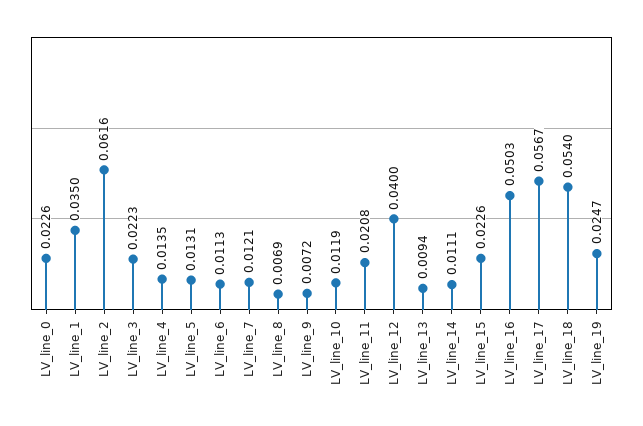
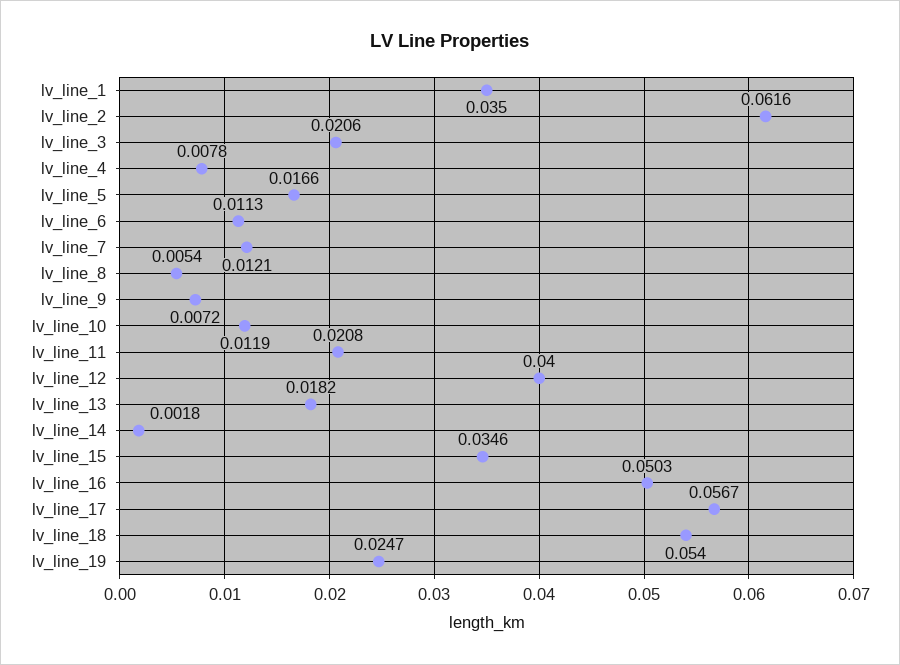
LV_line_0: 0.0226 -> none
LV_line_3: 0.0223 -> 0.0206
LV_line_4: 0.0135 -> 0.0078
LV_line_5: 0.0131 -> 0.0166
LV_line_8: 0.0069 -> 0.0054
LV_line_13: 0.0094 -> 0.0182
LV_line_14: 0.0111 -> 0.0018
LV_line_15: 0.0226 -> 0.0346

